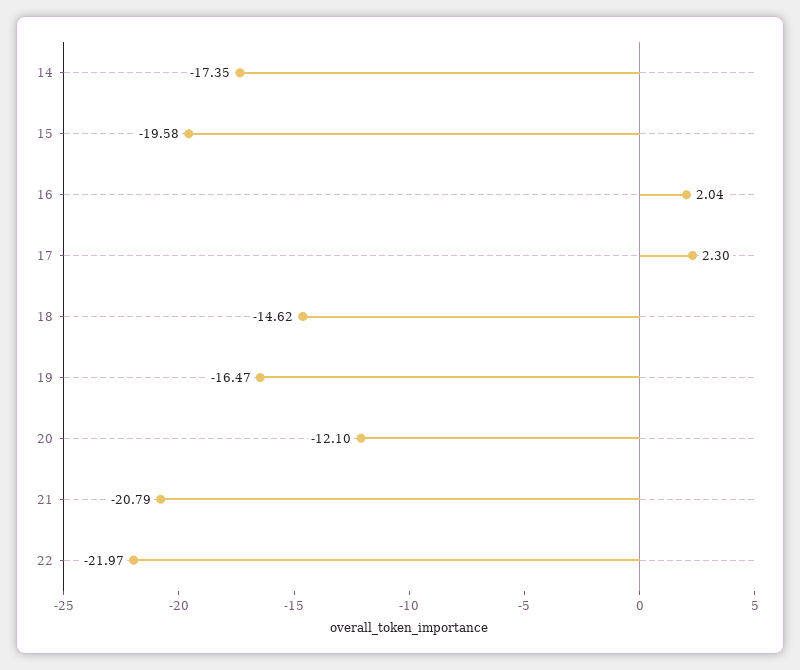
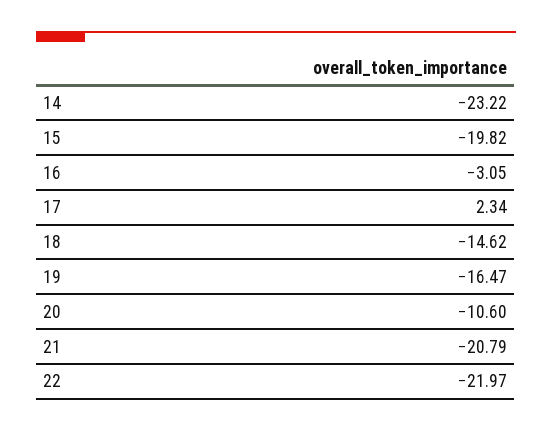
14: -17.35 -> -23.22
15: -19.58 -> -19.82
16: 2.04 -> -3.05
17: 2.3 -> 2.34
20: -12.1 -> -10.6

